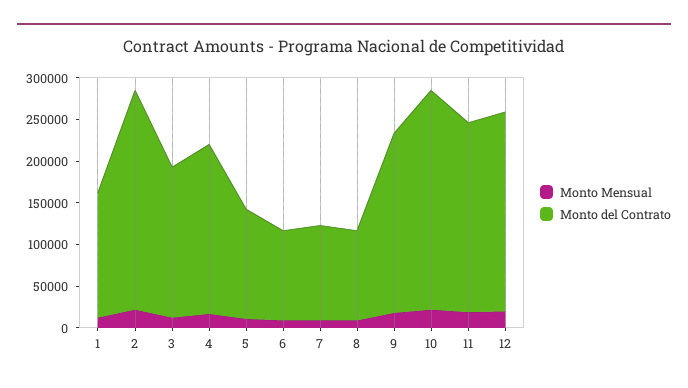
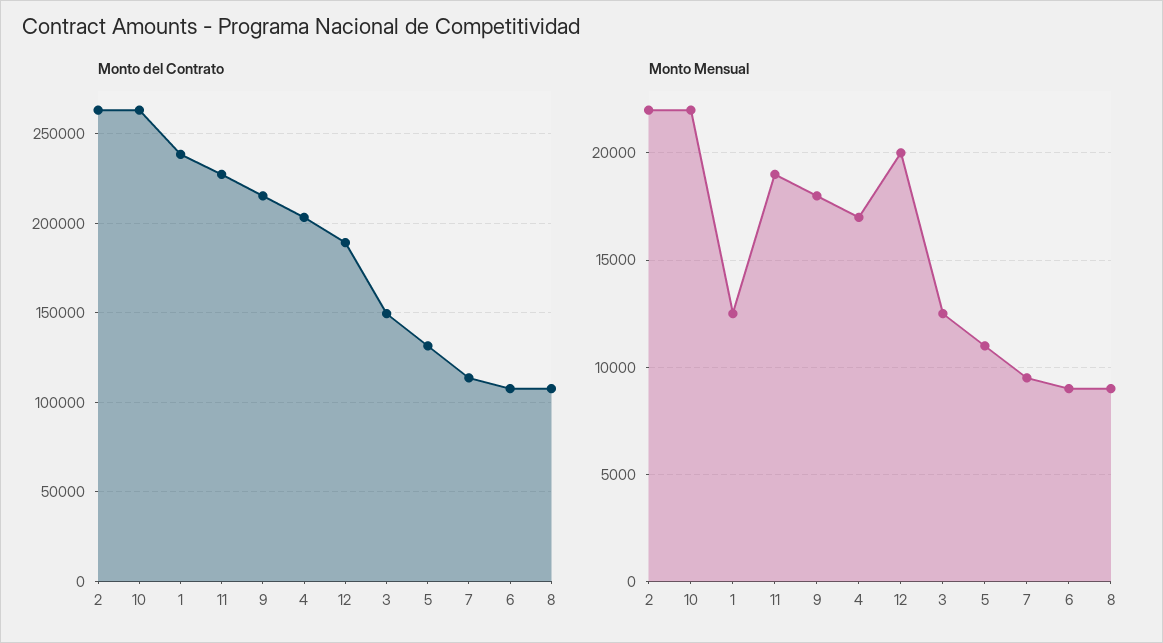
Monto del Contrato, 1: 150000 -> 240000
Monto del Contrato, 3: 180000 -> 150000
Monto del Contrato, 12: 240000 -> 190000

